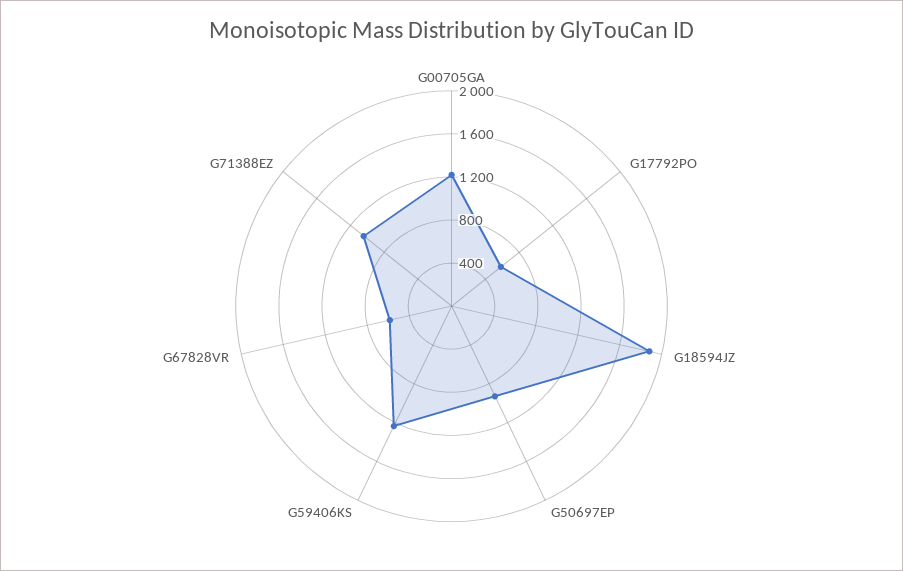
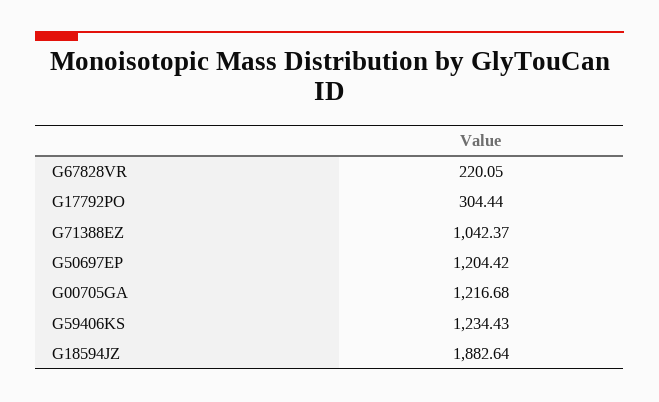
G17792PO: 600 -> 304.44
G50697EP: 900 -> 1204.42
G67828VR: 600 -> 220.05

